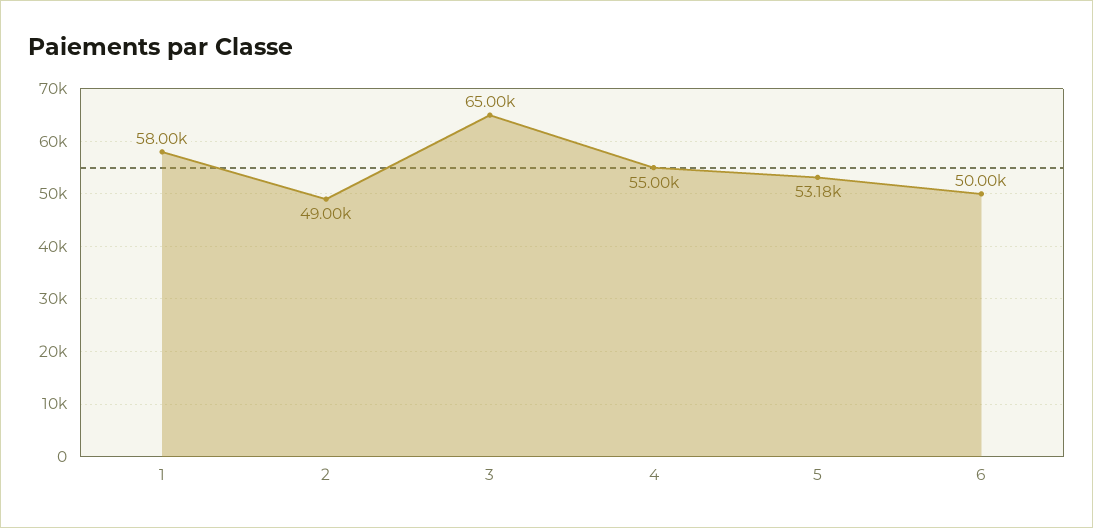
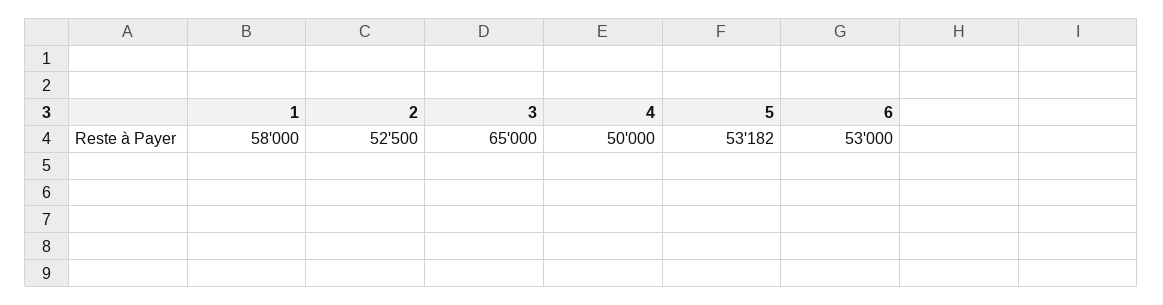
2: 49000 -> 52500
4: 55000 -> 50000
6: 50000 -> 53000

